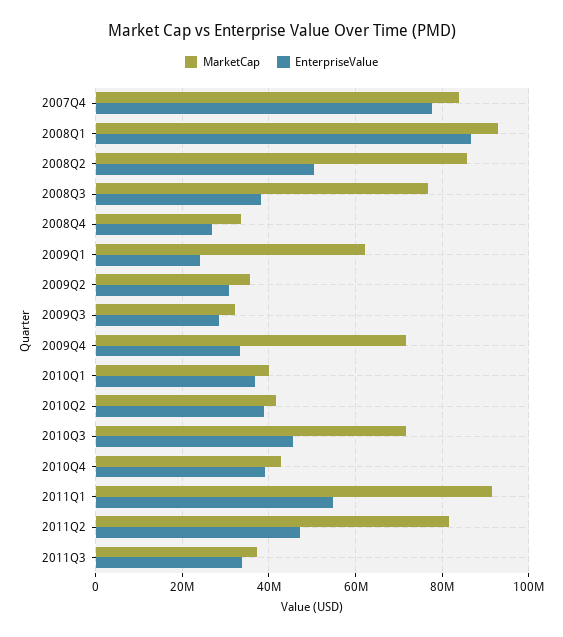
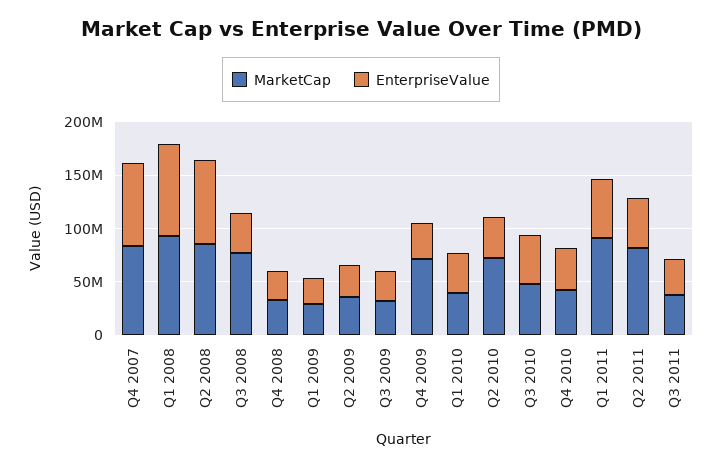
EnterpriseValue, 2008Q2: 50000000 -> 80000000
MarketCap, 2009Q1: 62000000 -> 30000000
MarketCap, 2010Q2: 42000000 -> 70000000
MarketCap, 2010Q3: 72000000 -> 50000000

